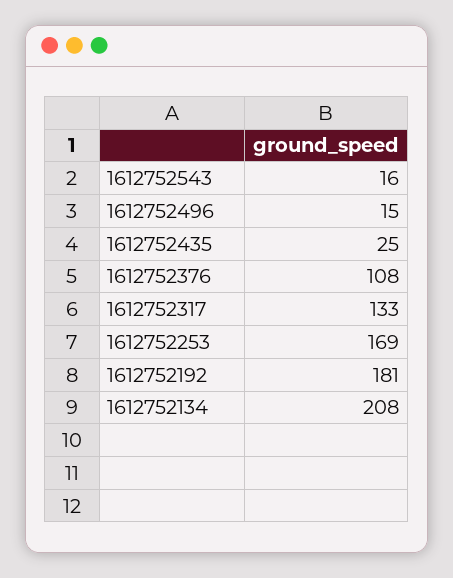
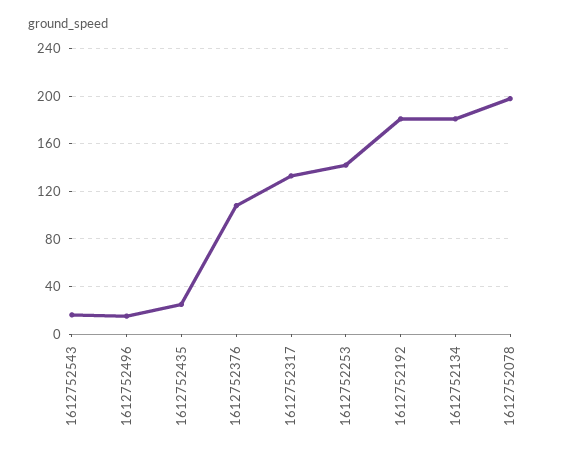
1612752253: 169 -> 140
1612752134: 208 -> 180
1612752078: none -> 200

